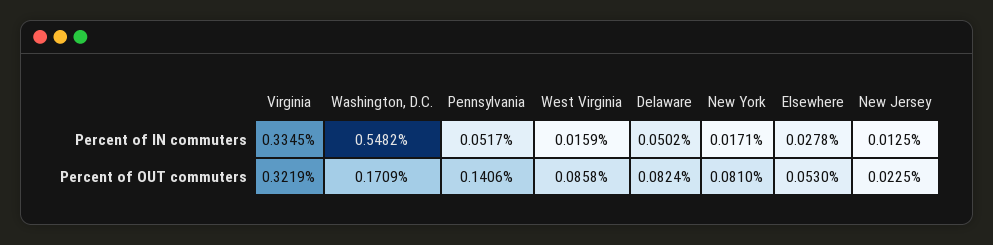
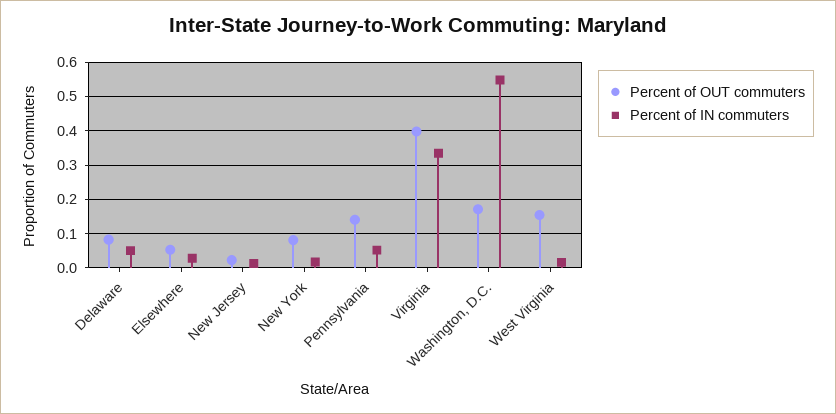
Percent of OUT commuters, Virginia: 0.3219 -> 0.4
Percent of OUT commuters, West Virginia: 0.0858 -> 0.16

